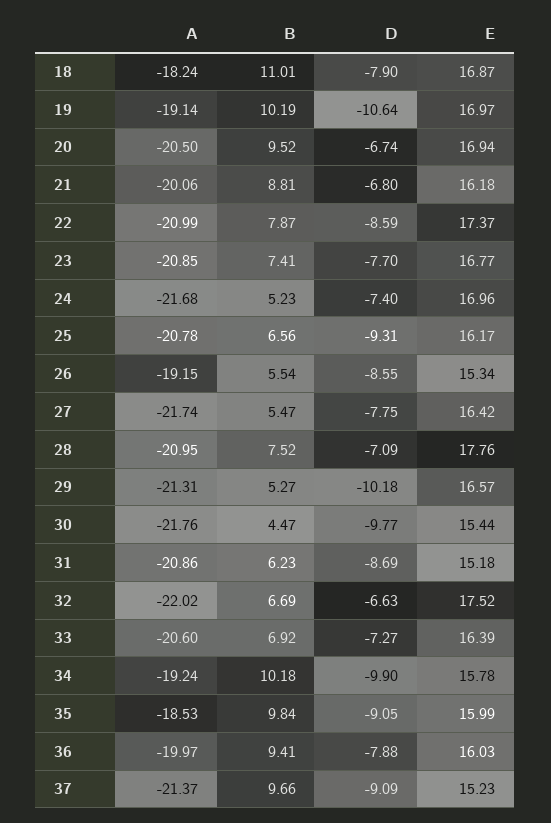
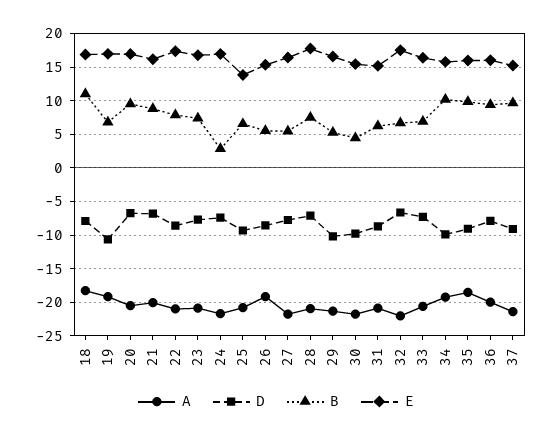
B, 19: 10.19 -> 7
B, 24: 5.23 -> 3
E, 25: 16.17 -> 14

